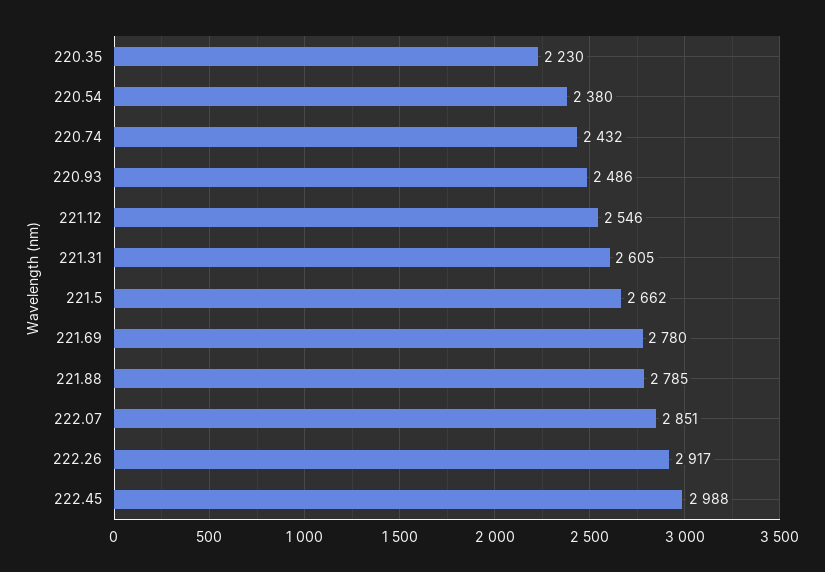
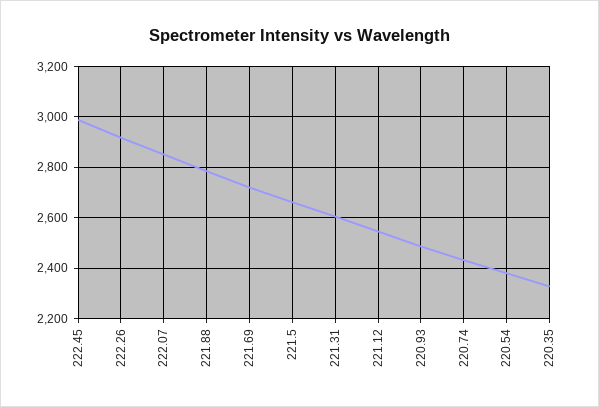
220.35: 2230 -> 2325
221.69: 2780 -> 2725

